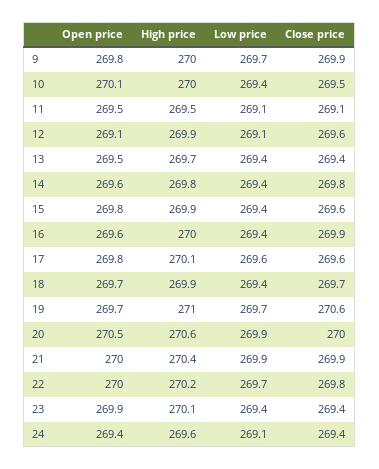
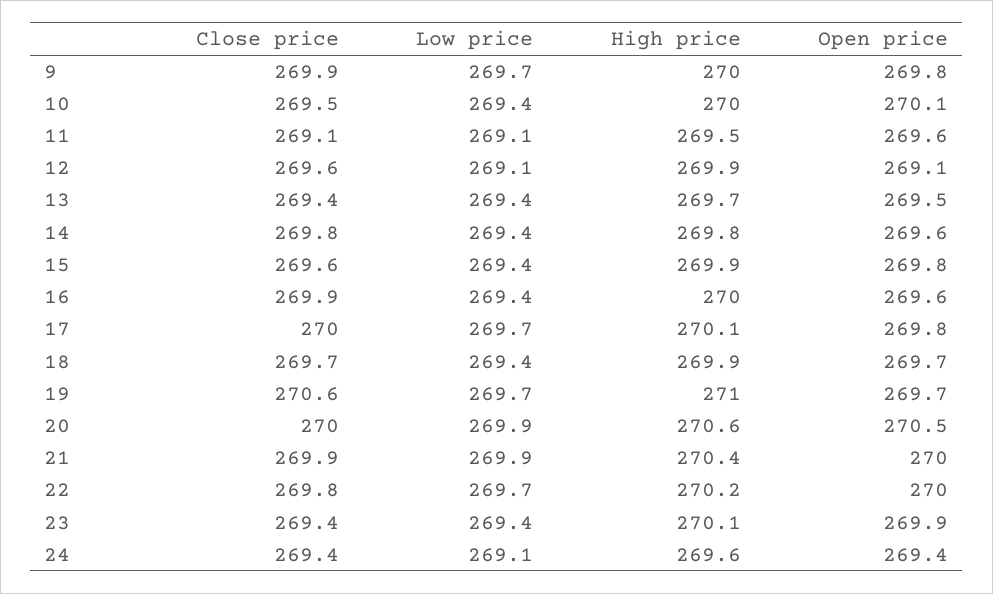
Open price, 11: 269.5 -> 269.6
Low price, 17: 269.6 -> 269.7
Close price, 17: 269.6 -> 270

